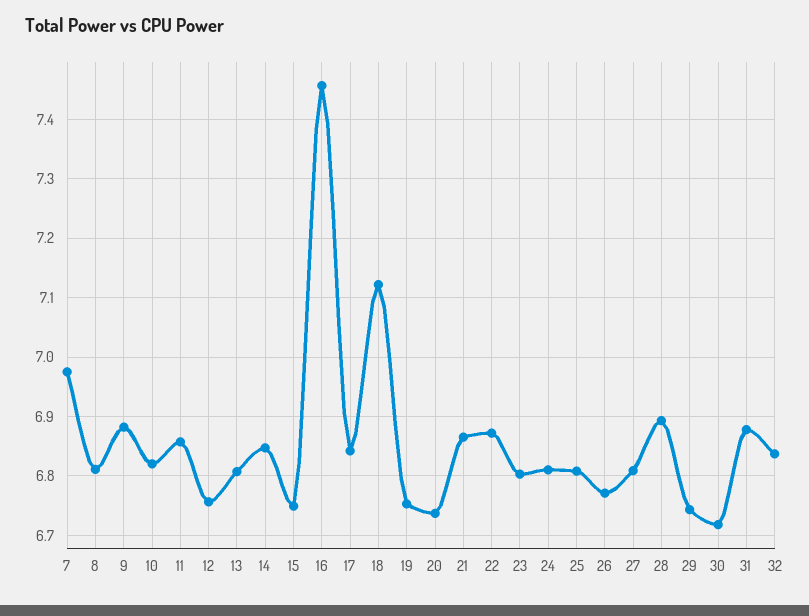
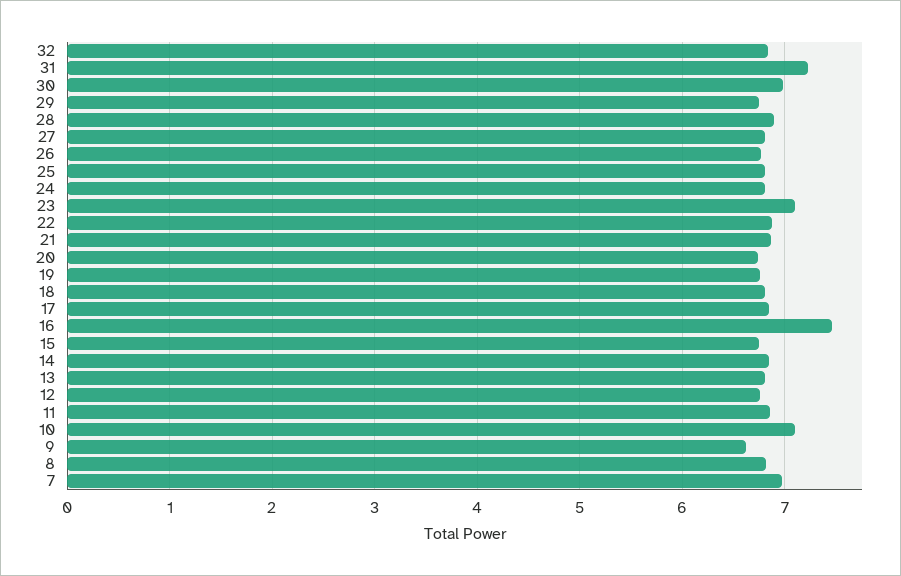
9: 6.88 -> 6.6
10: 6.82 -> 7.1
18: 7.12 -> 6.8
23: 6.8 -> 7.1
30: 6.72 -> 7
31: 6.88 -> 7.2

